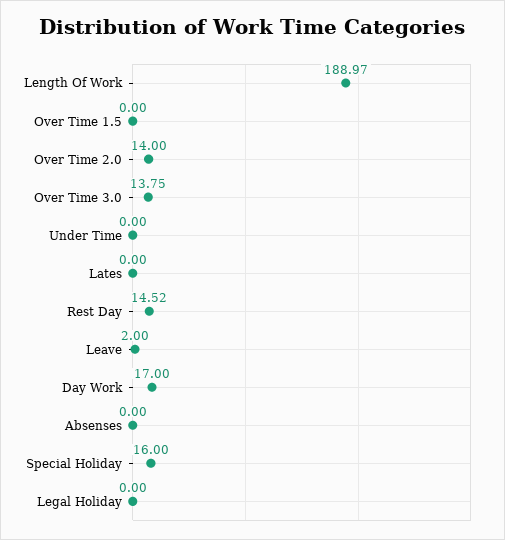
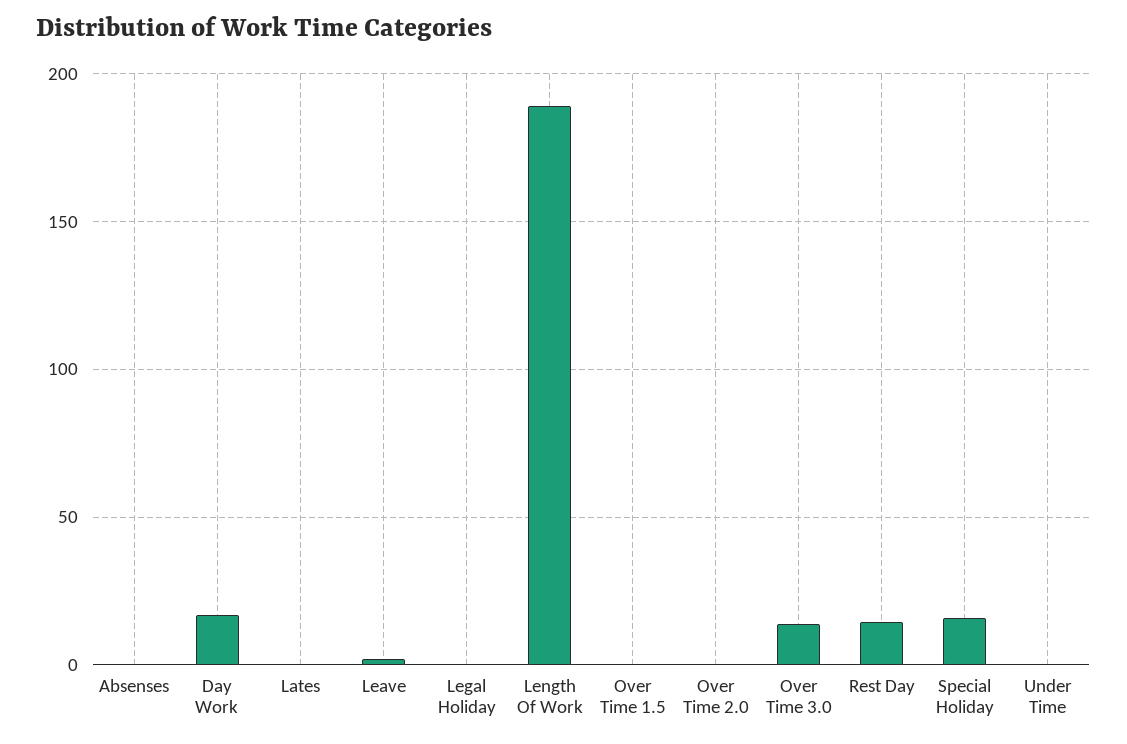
Over Time 2.0: 14 -> 0

